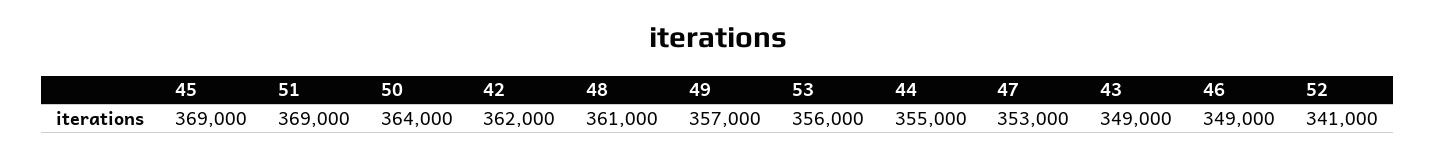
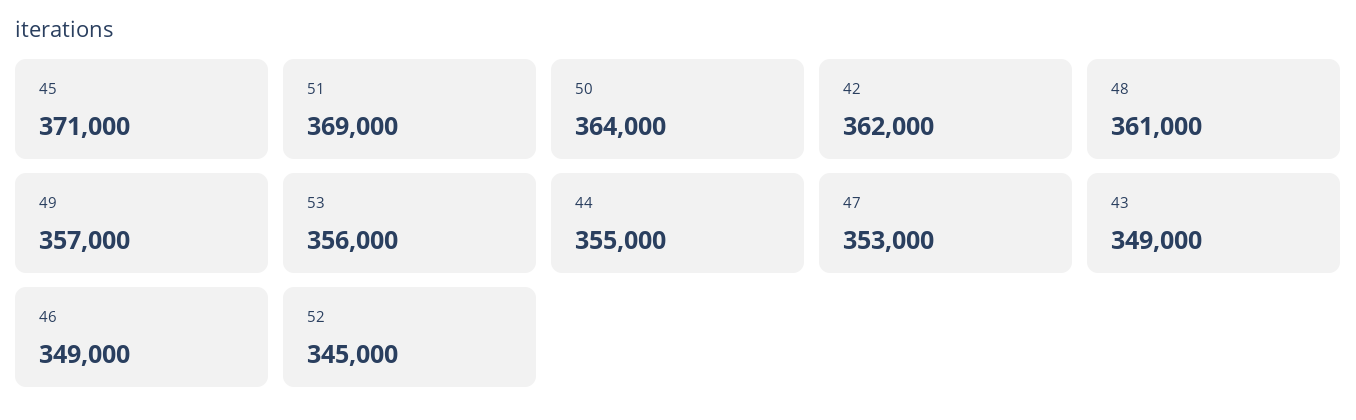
45: 369000 -> 371000
52: 341000 -> 345000

